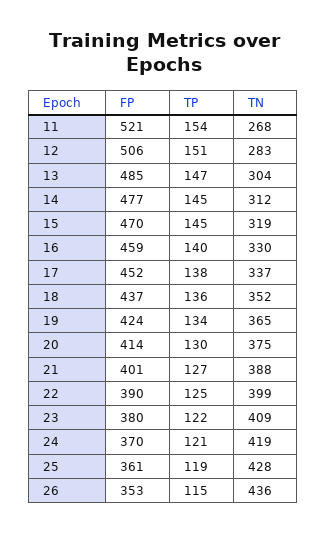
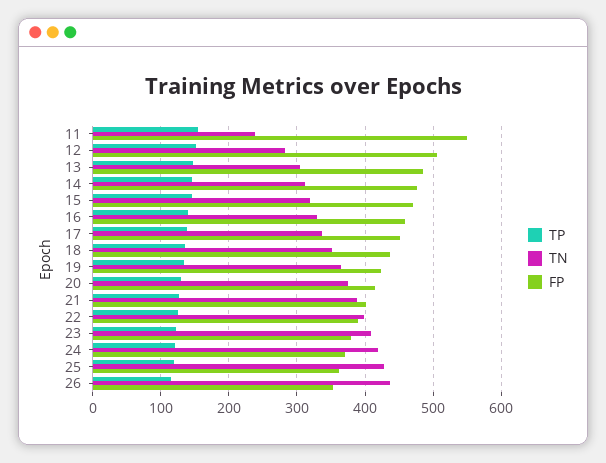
FP, 11: 521 -> 550
TN, 11: 268 -> 240

